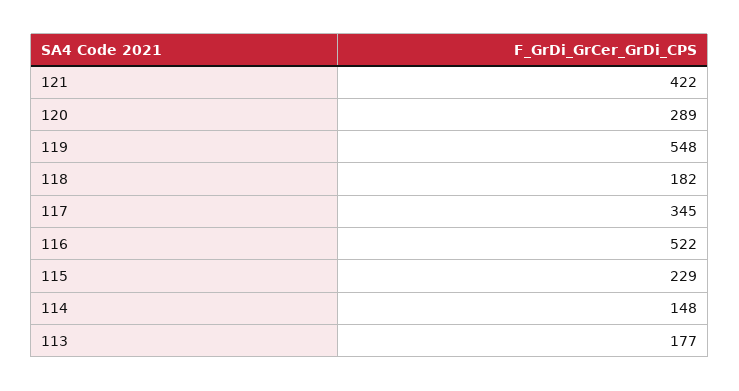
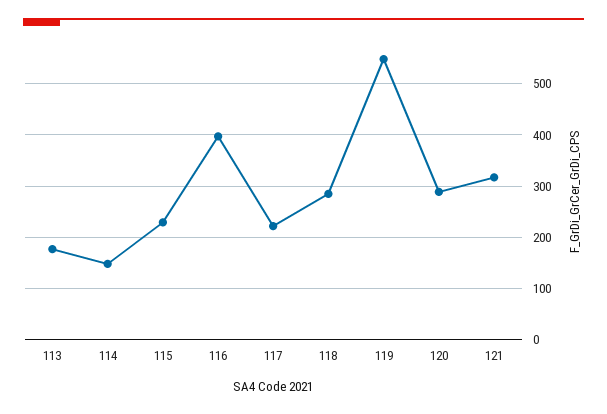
121: 422 -> 320
118: 182 -> 280
117: 345 -> 220
116: 522 -> 400

